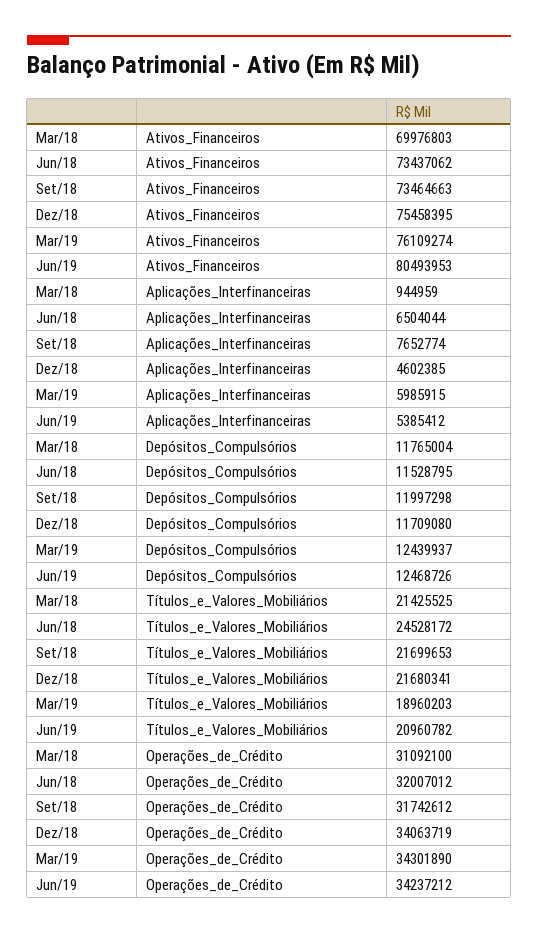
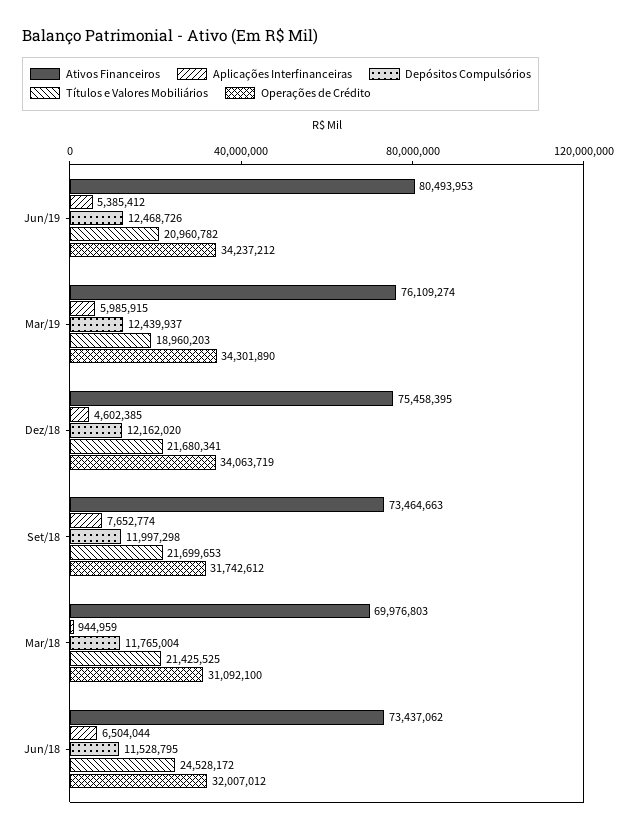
Depósitos_Compulsórios, Dez/18: 11709080 -> 12162020

